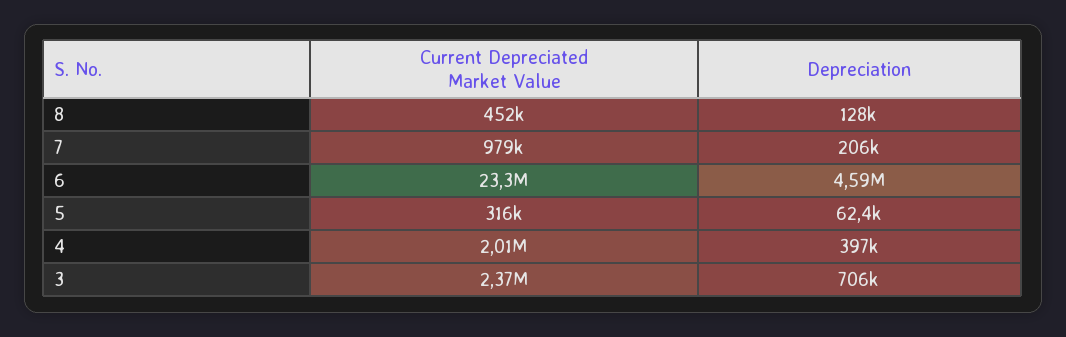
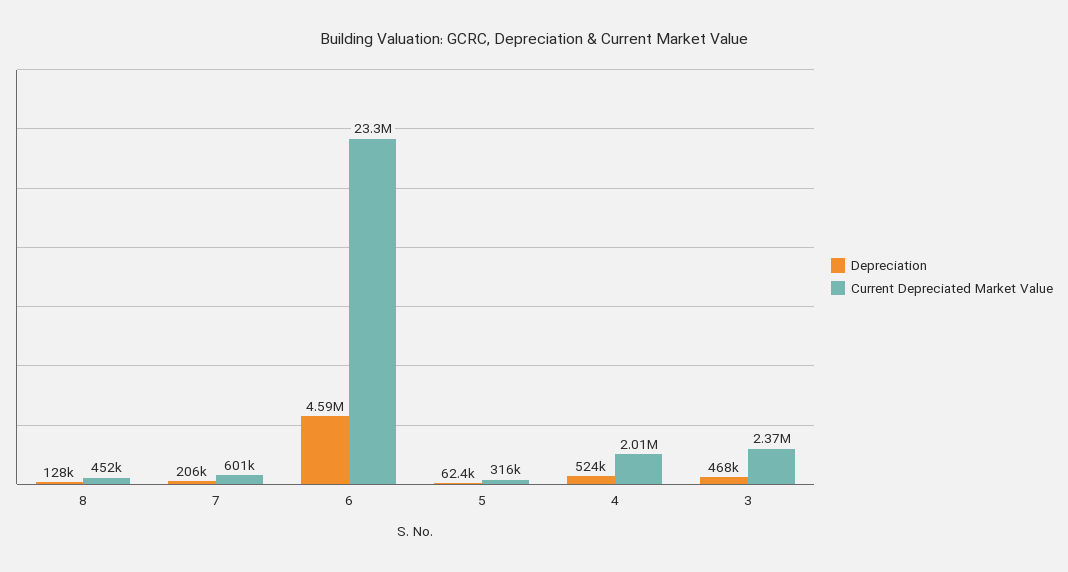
Current Depreciated Market Value, 7: 979000 -> 601000
Depreciation, 4: 397000 -> 524000
Depreciation, 3: 706000 -> 468000

